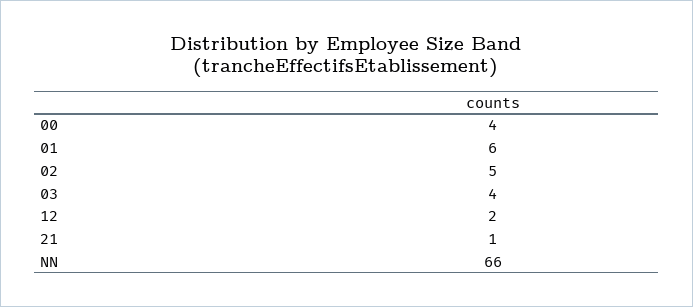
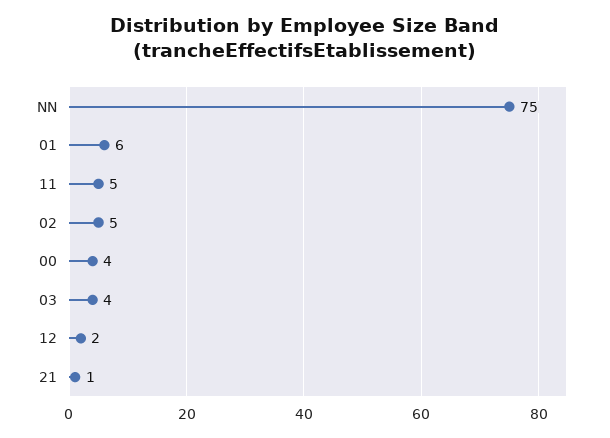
NN: 66 -> 75
11: none -> 5

